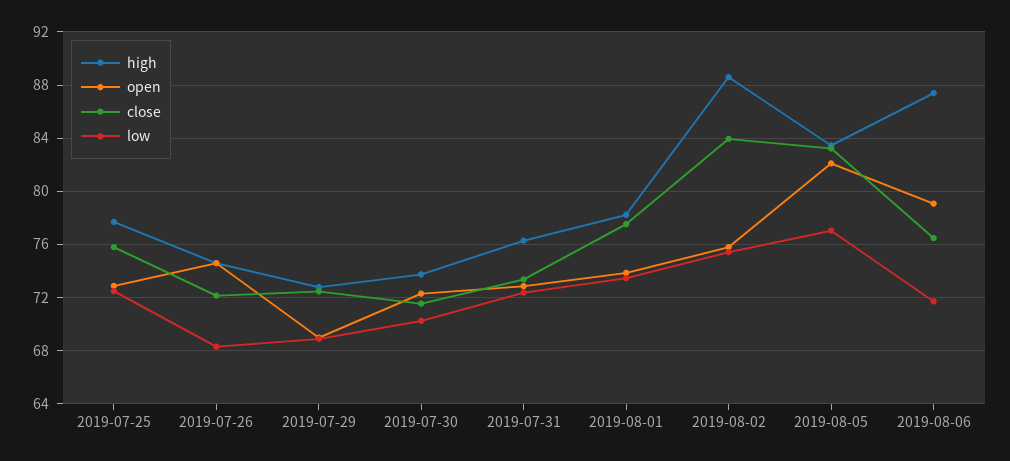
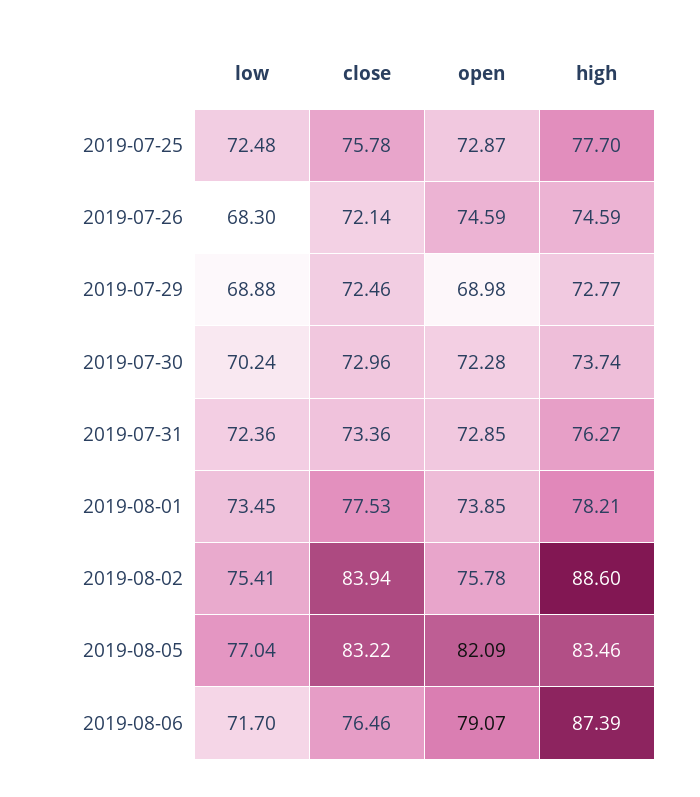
close, 2019-07-30: 71.5 -> 72.96

